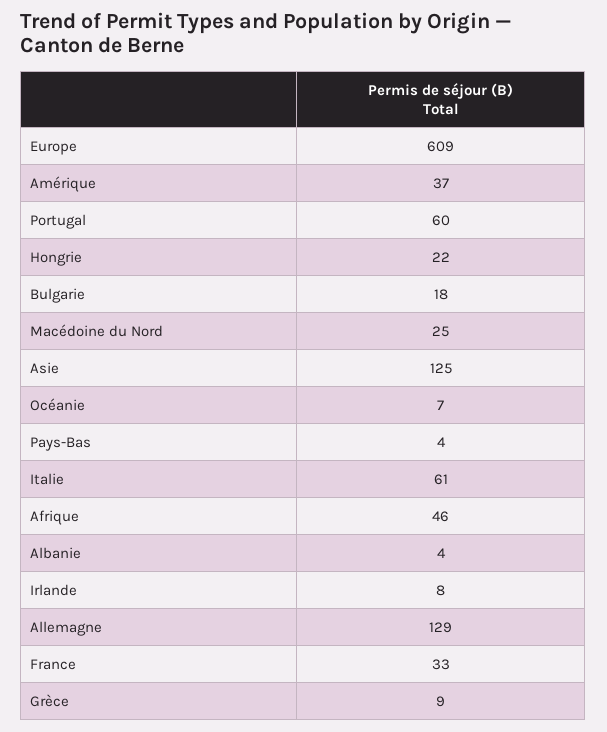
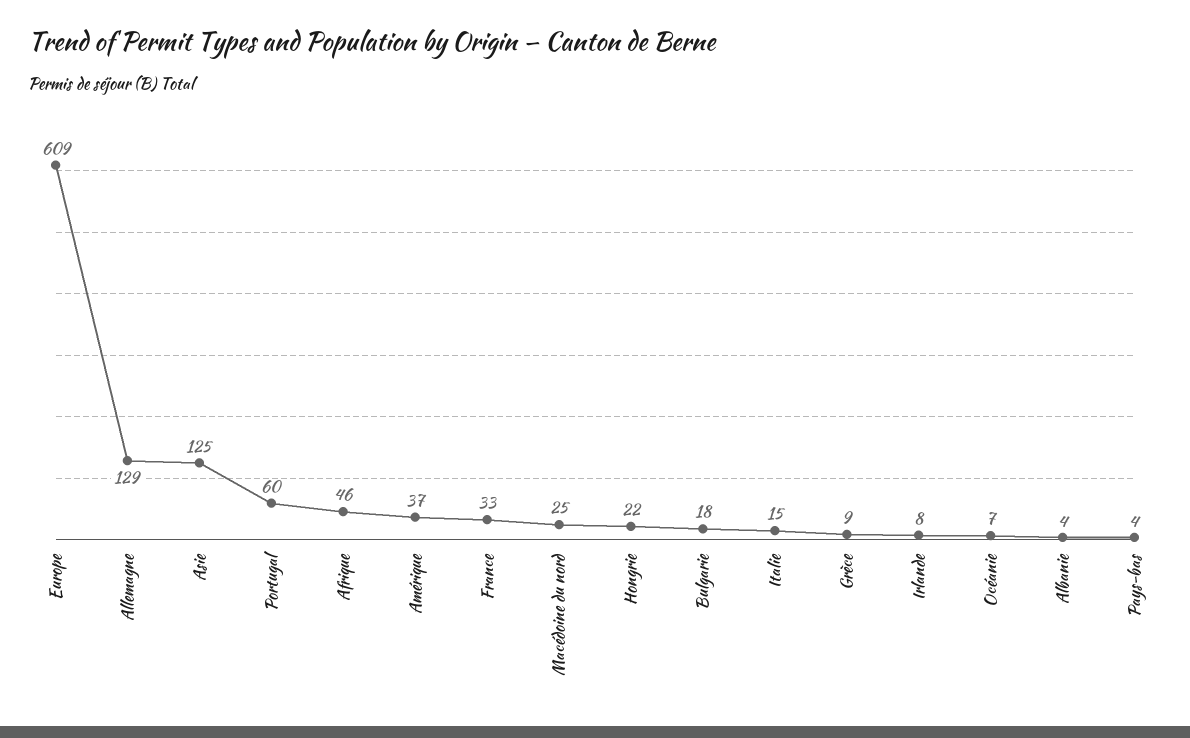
Italie: 61 -> 15

